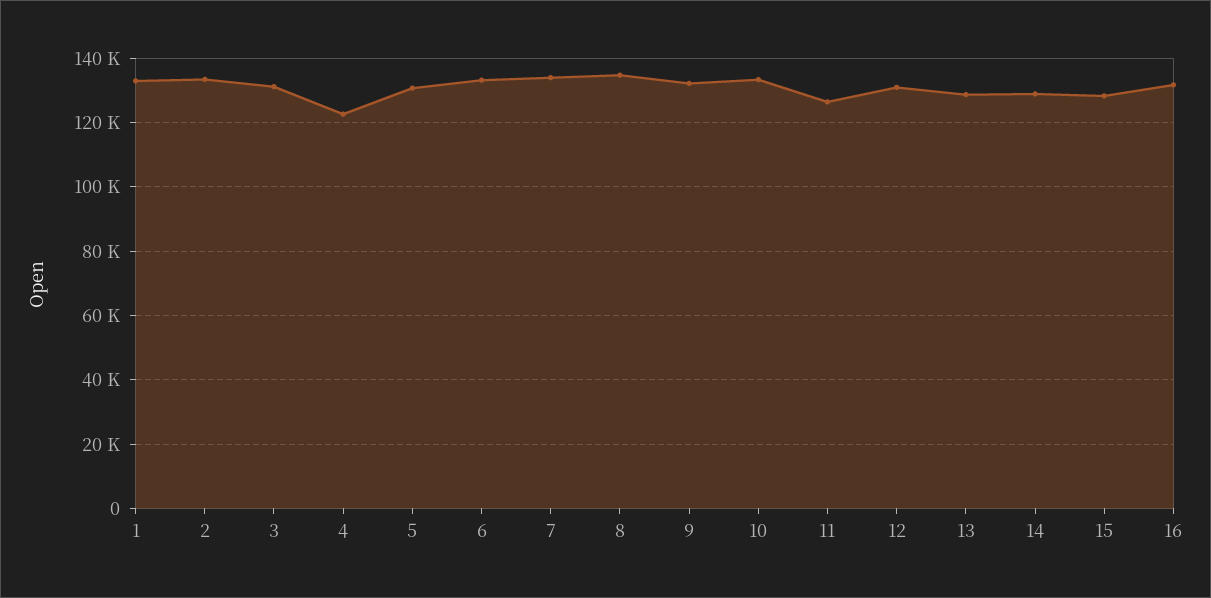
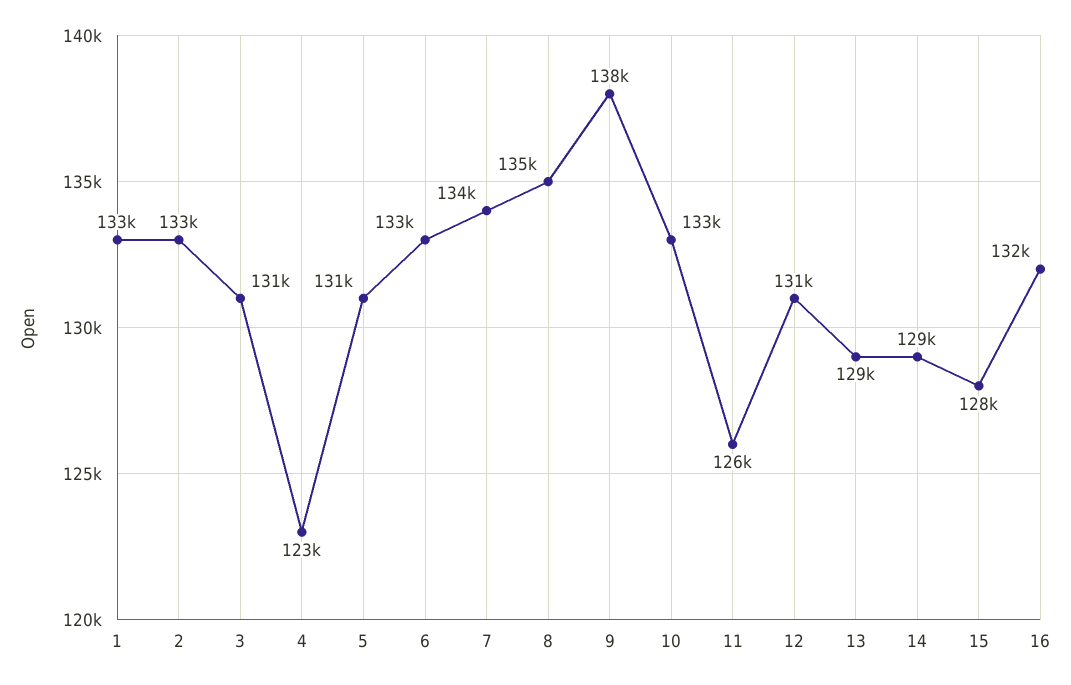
9: 132000 -> 138000

